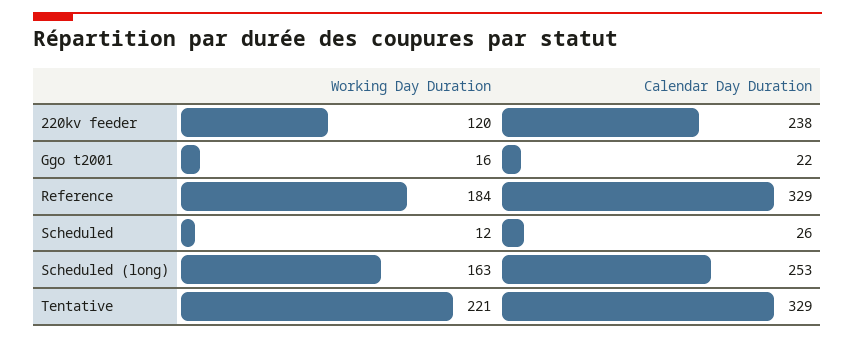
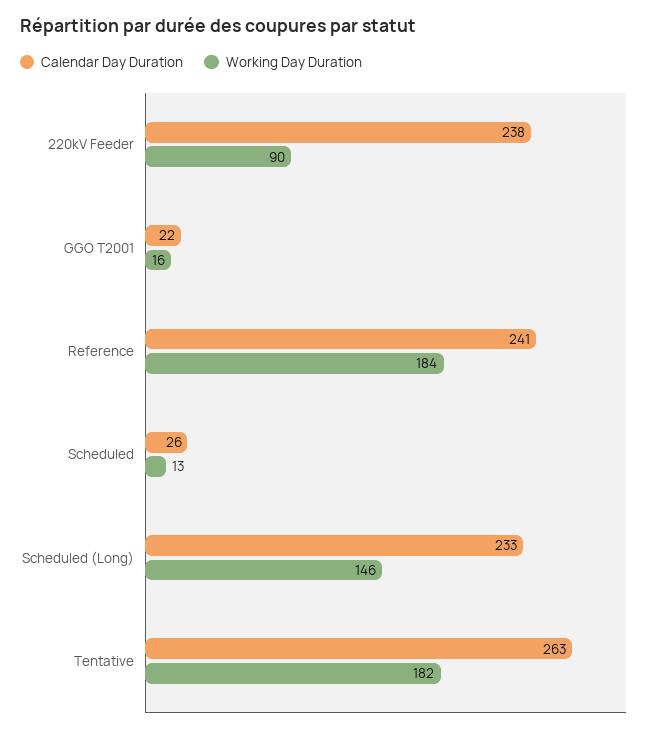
Working Day Duration, 220kv feeder: 120 -> 90
Calendar Day Duration, Reference: 329 -> 241
Working Day Duration, Scheduled: 12 -> 13
Working Day Duration, Scheduled (long): 163 -> 146
Calendar Day Duration, Scheduled (long): 253 -> 233
Working Day Duration, Tentative: 221 -> 182
Calendar Day Duration, Tentative: 329 -> 263

